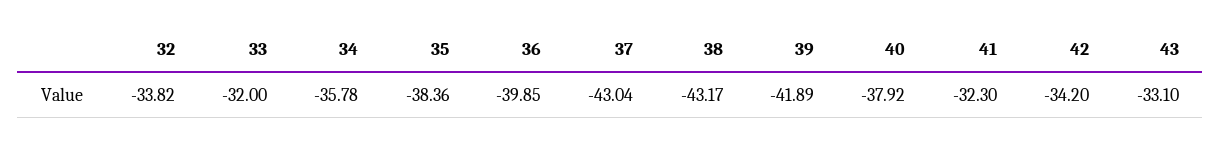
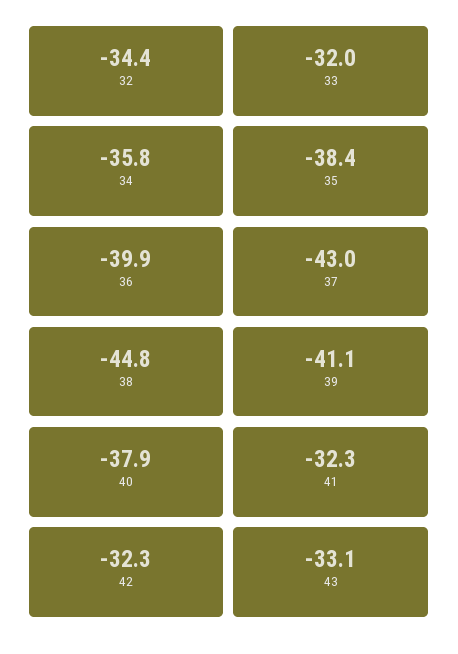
32: -33.82 -> -34.4
38: -43.17 -> -44.8
39: -41.89 -> -41.1
42: -34.2 -> -32.3

